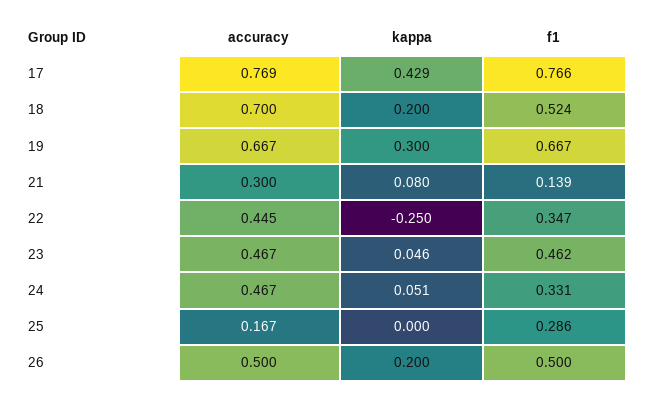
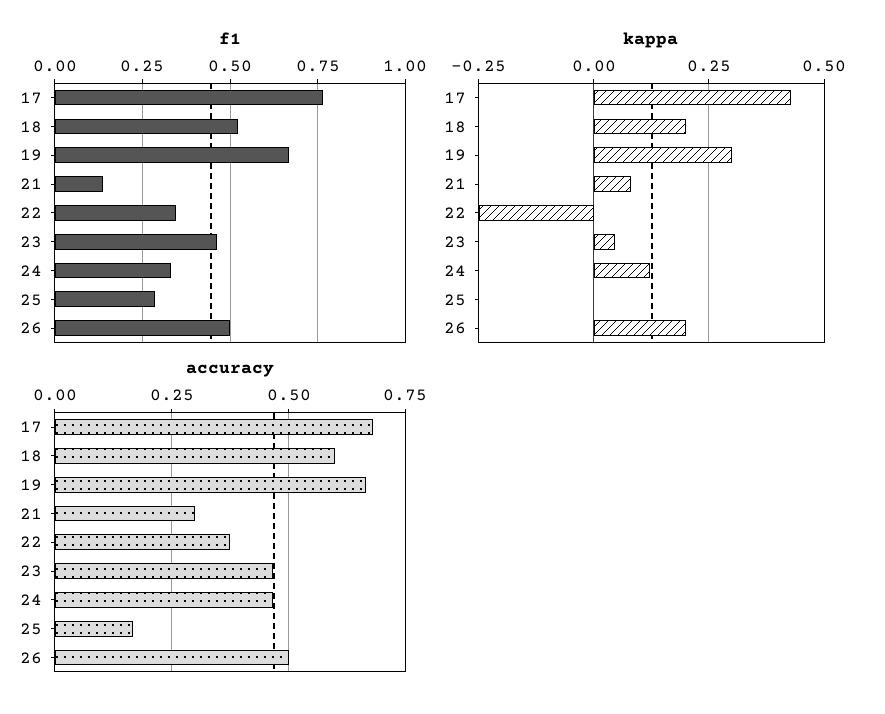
accuracy, 17: 0.769 -> 0.675
accuracy, 18: 0.7 -> 0.6
accuracy, 22: 0.445 -> 0.375
kappa, 24: 0.051 -> 0.125

